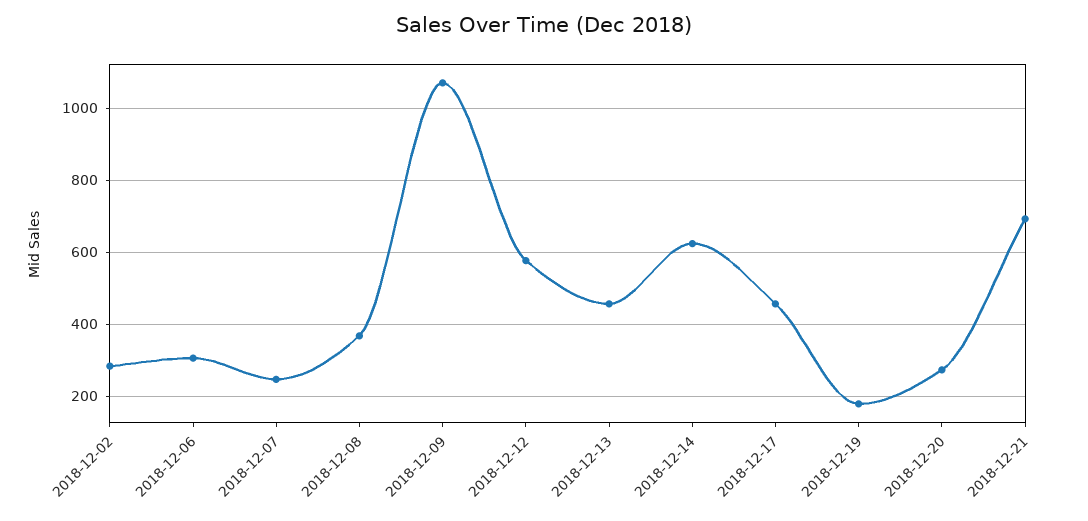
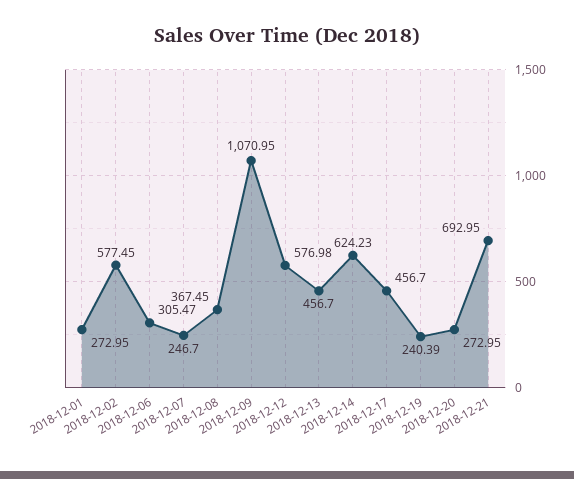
2018-12-02: 280 -> 577.45
2018-12-19: 180 -> 240.39
2018-12-01: none -> 272.95

